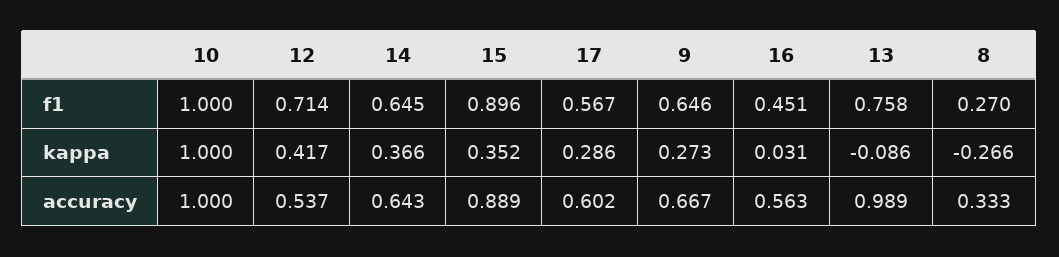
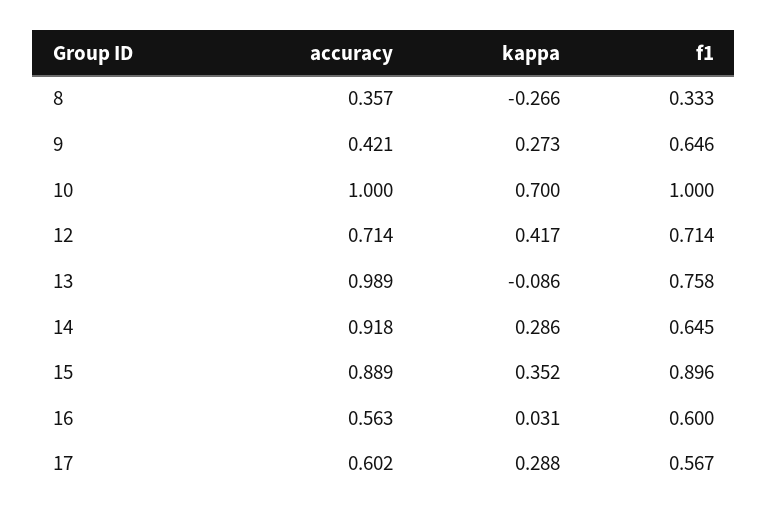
16, f1: 0.451 -> 0.6
8, f1: 0.27 -> 0.333
10, kappa: 1 -> 0.7
14, kappa: 0.366 -> 0.286
17, kappa: 0.286 -> 0.288
12, accuracy: 0.537 -> 0.714
14, accuracy: 0.643 -> 0.918
9, accuracy: 0.667 -> 0.421
8, accuracy: 0.333 -> 0.357

